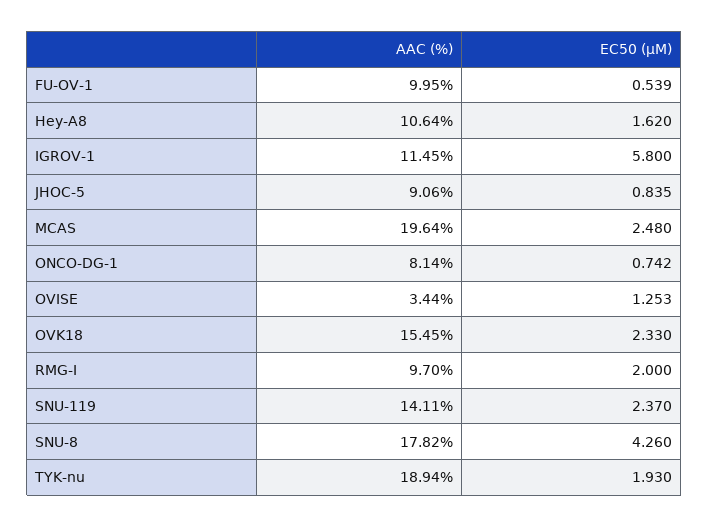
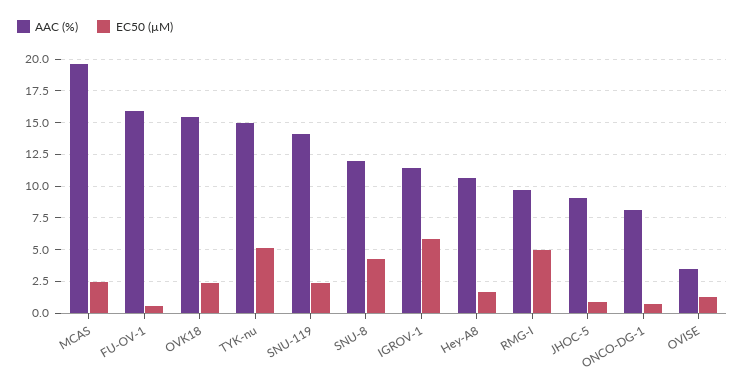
AAC (%), FU-OV-1: 9.95 -> 16
EC50 (µM), RMG-I: 2 -> 5
AAC (%), SNU-8: 17.82 -> 12
AAC (%), TYK-nu: 18.94 -> 15
EC50 (µM), TYK-nu: 1.93 -> 5

